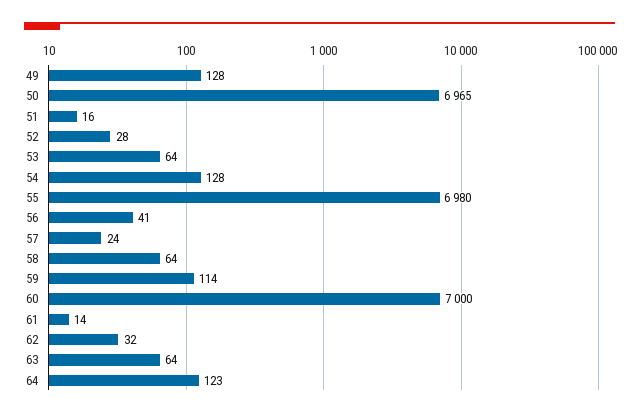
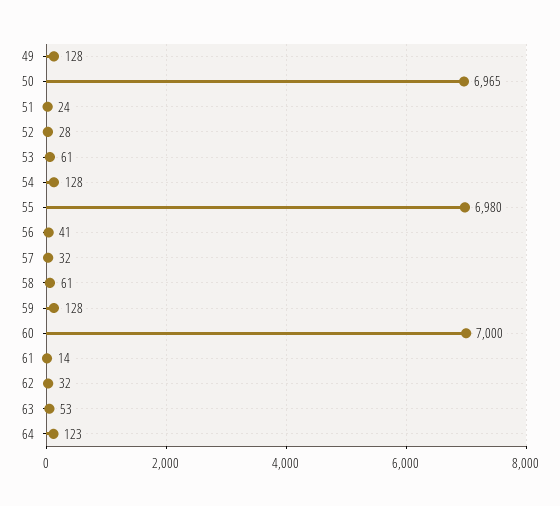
51: 16 -> 24
53: 64 -> 61
57: 24 -> 32
58: 64 -> 61
59: 114 -> 128
63: 64 -> 53

